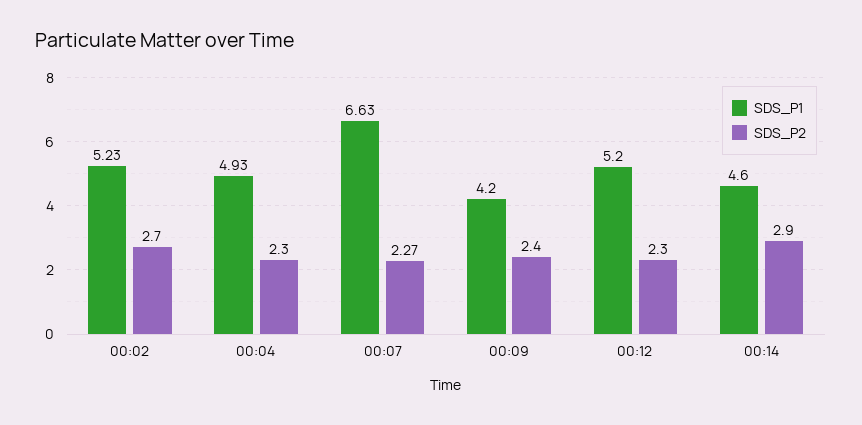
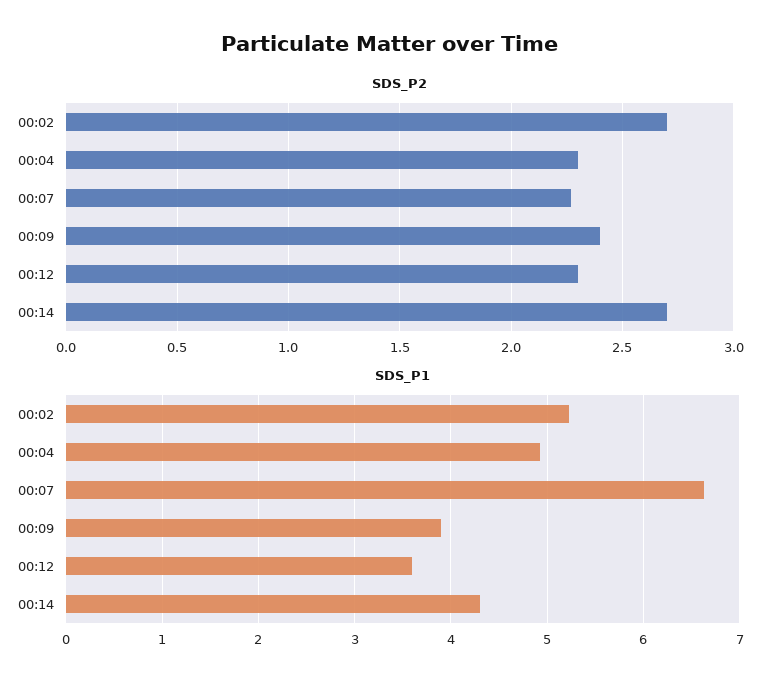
SDS_P1, 00:09: 4.2 -> 3.9
SDS_P1, 00:12: 5.2 -> 3.6
SDS_P1, 00:14: 4.6 -> 4.3
SDS_P2, 00:14: 2.9 -> 2.7

